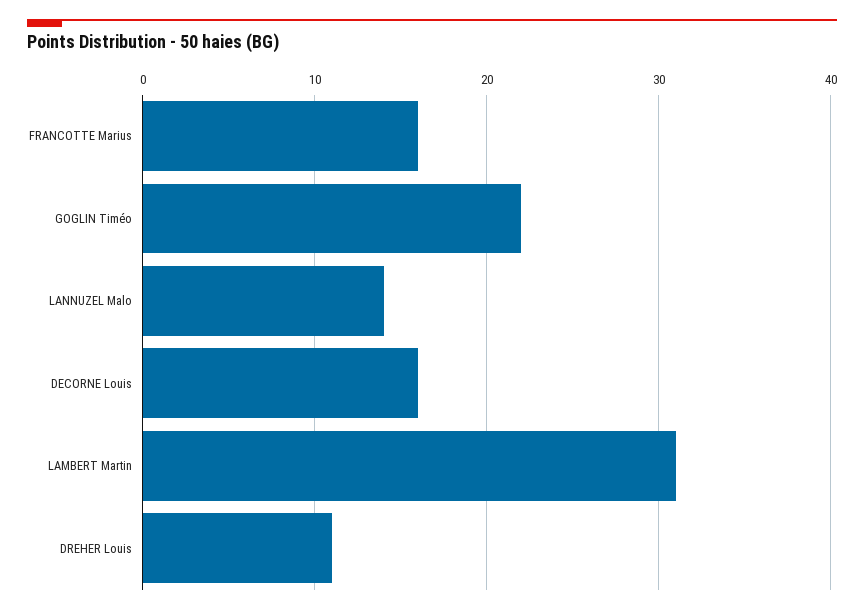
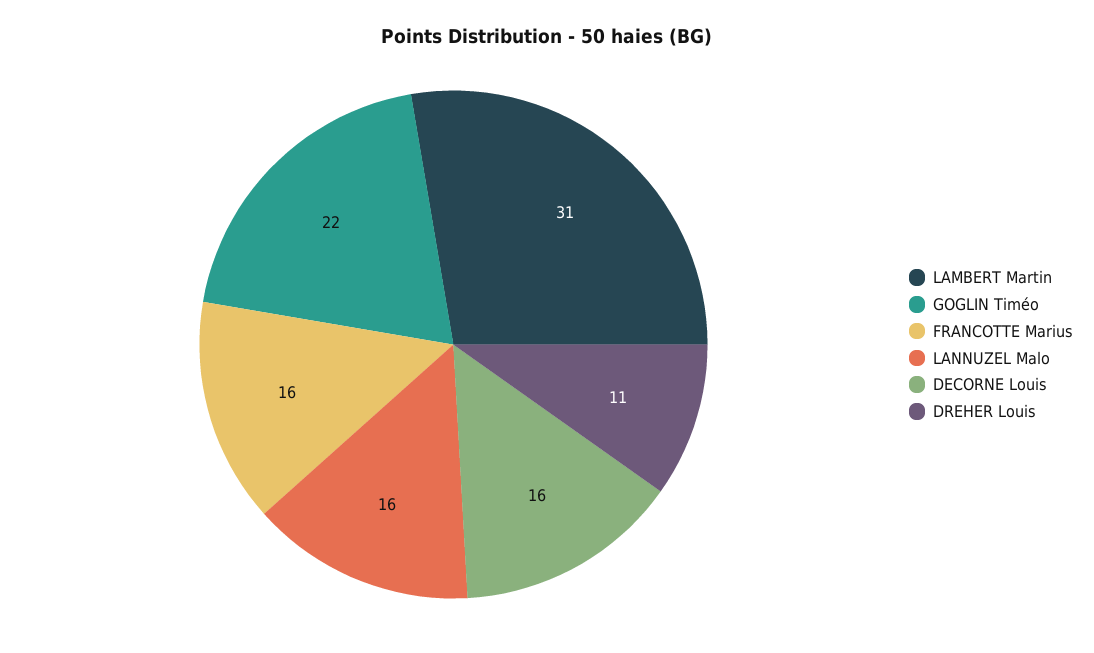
LANNUZEL Malo: 14 -> 16

